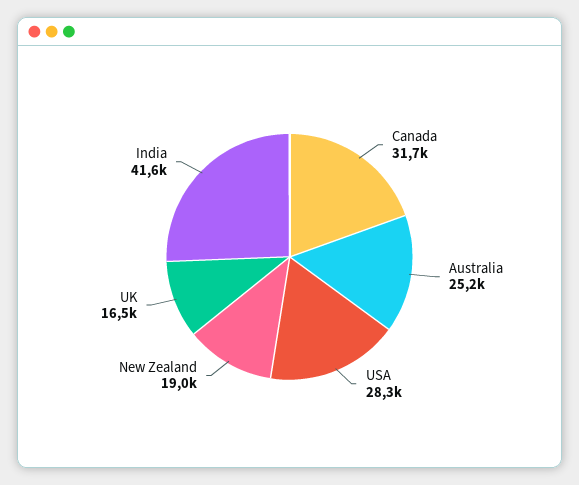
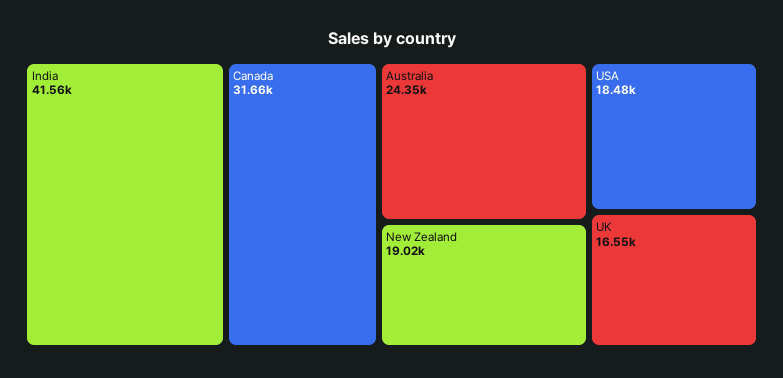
Australia: 25200 -> 24350
USA: 28300 -> 18480

